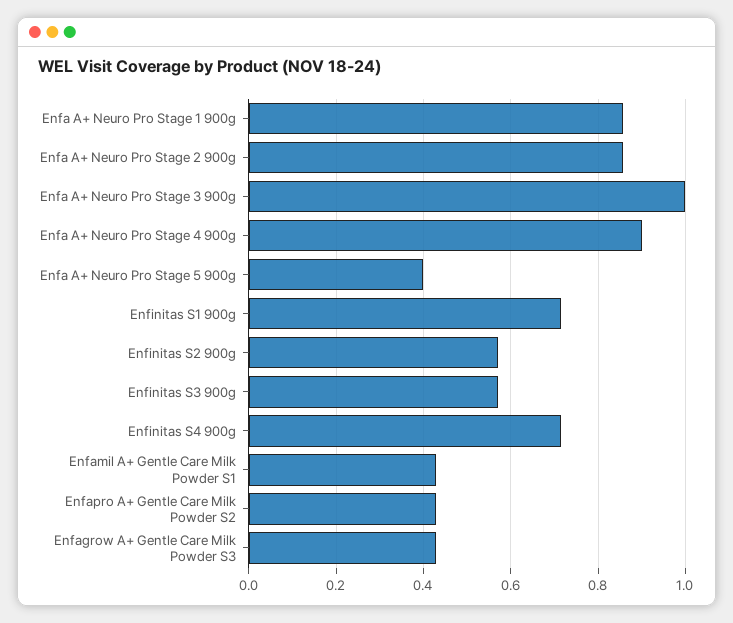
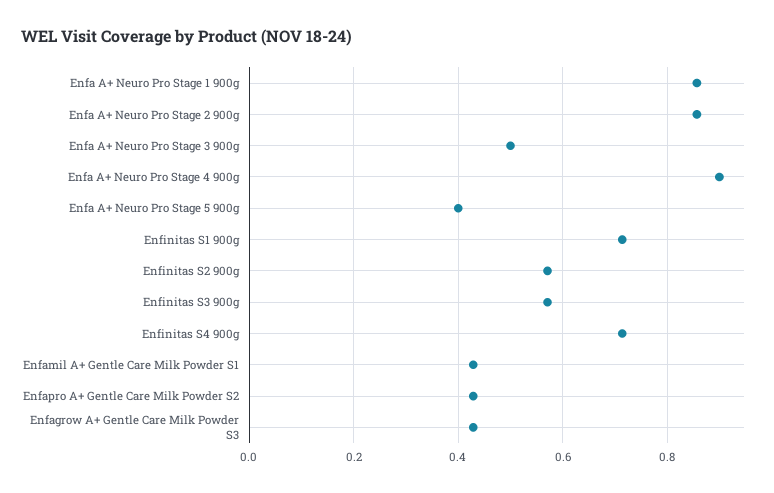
Enfa A+ Neuro Pro Stage 3 900g: 1 -> 0.5

